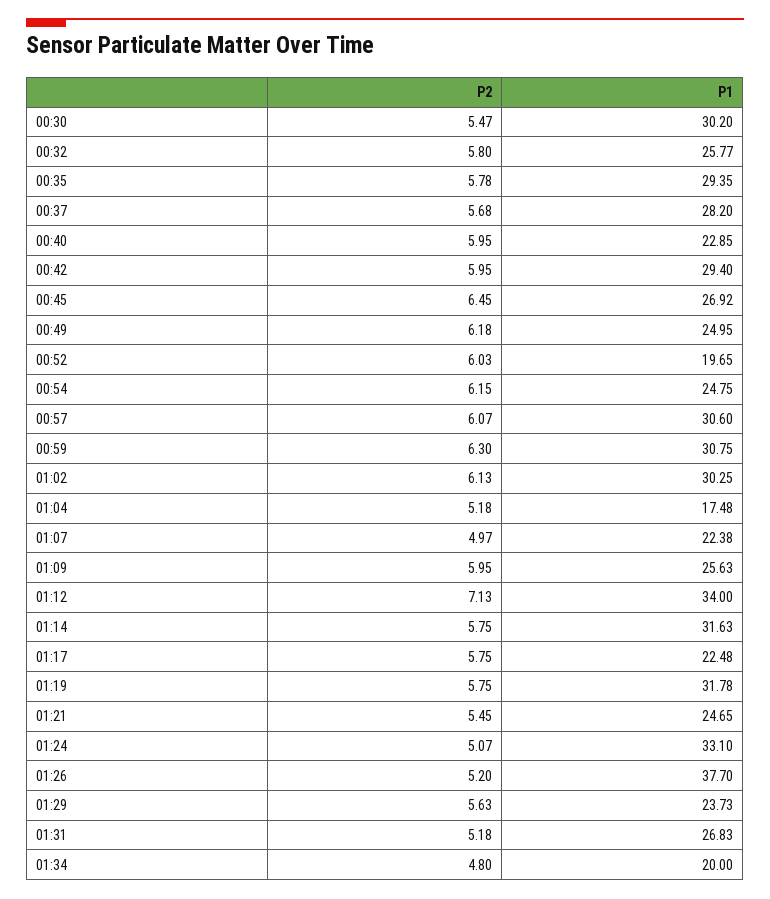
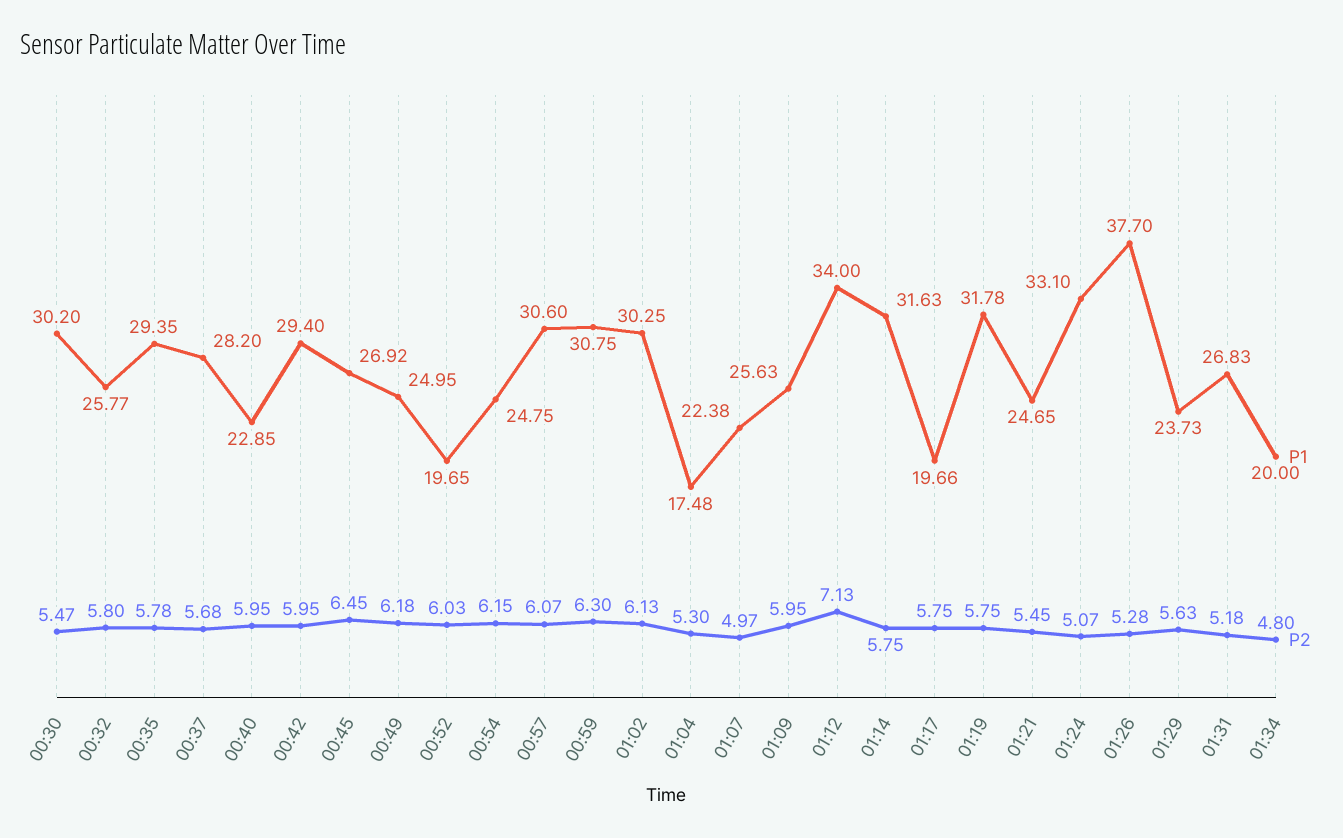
P2, 01:04: 5.18 -> 5.3
P1, 01:17: 22.48 -> 19.66
P2, 01:26: 5.2 -> 5.28

